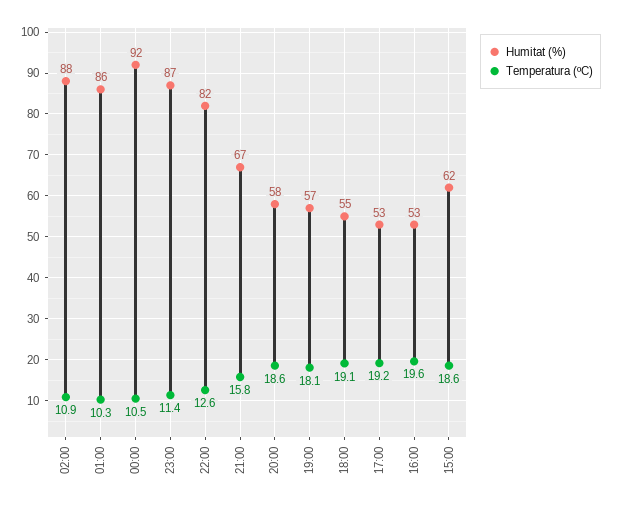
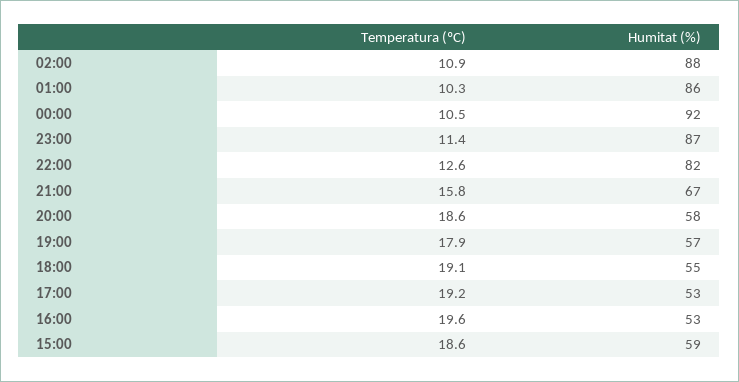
Temperatura (ºC), 19:00: 18.1 -> 17.9
Humitat (%), 15:00: 62 -> 59

